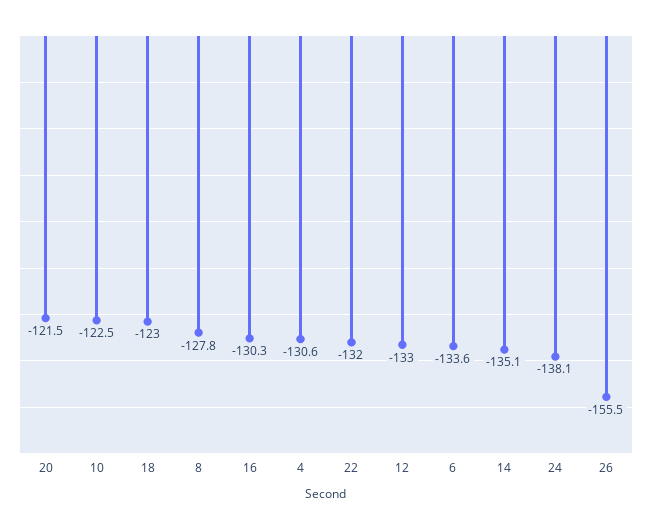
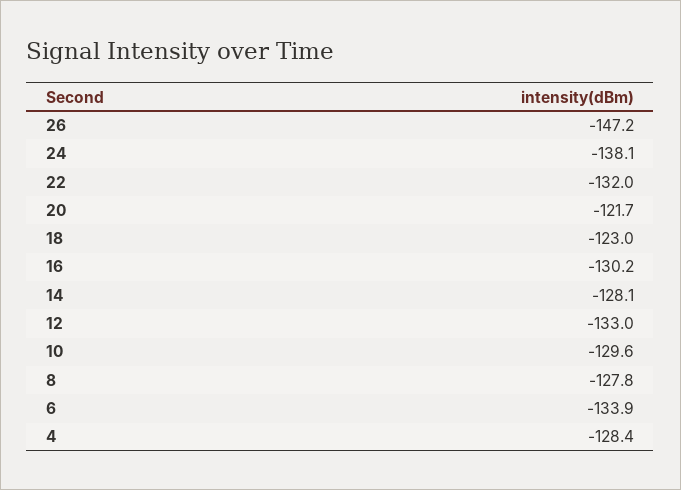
20: -121.5 -> -121.7
10: -122.5 -> -129.6
16: -130.3 -> -130.2
4: -130.6 -> -128.4
6: -133.6 -> -133.9
14: -135.1 -> -128.1
26: -155.5 -> -147.2

